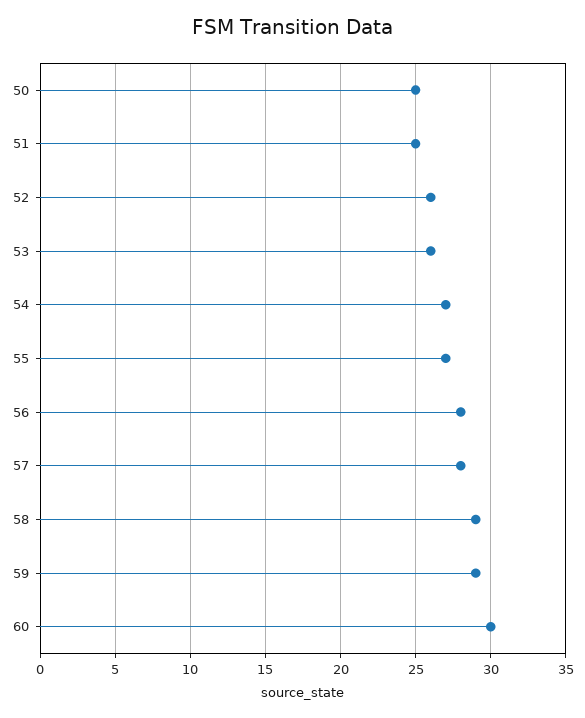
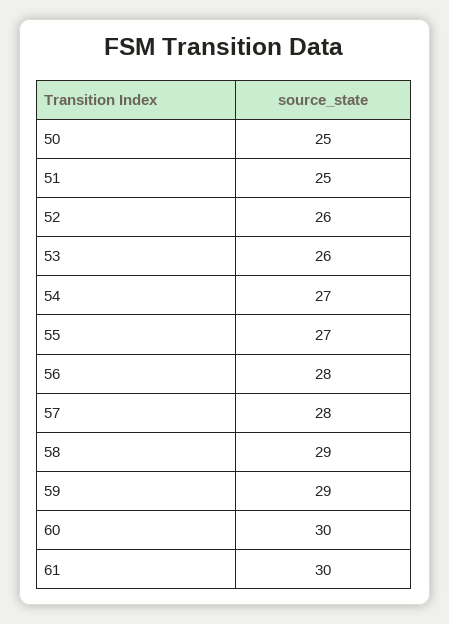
61: none -> 30

